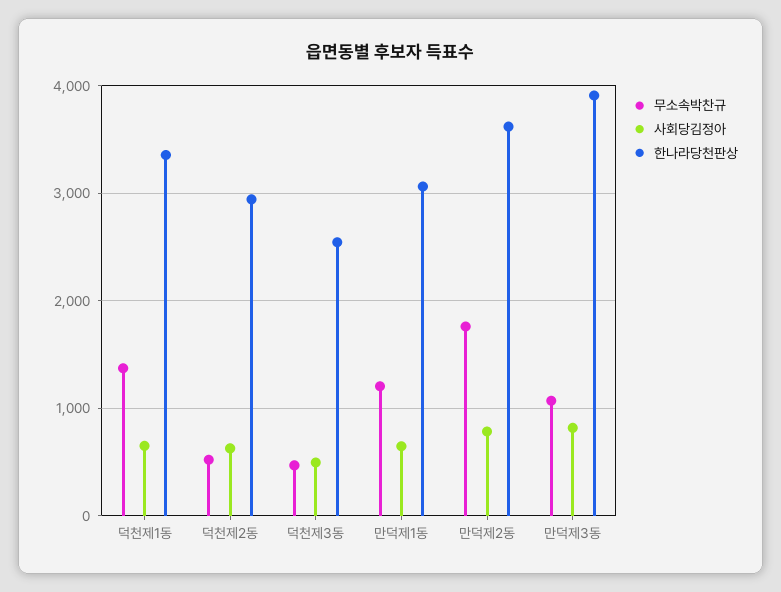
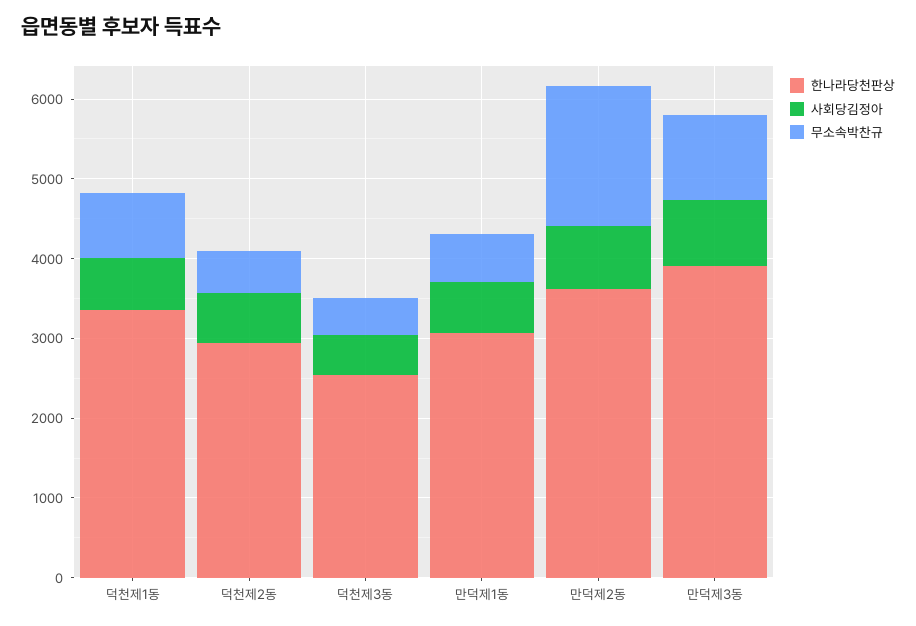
무소속박찬규, 덕천제1동: 1400 -> 800
무소속박찬규, 만덕제1동: 1200 -> 600

